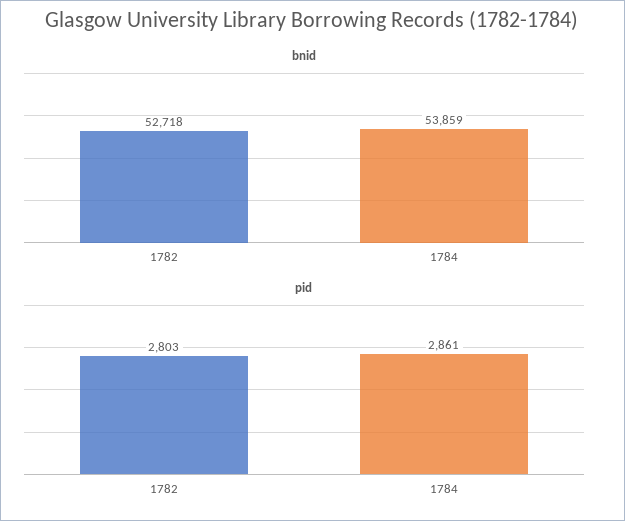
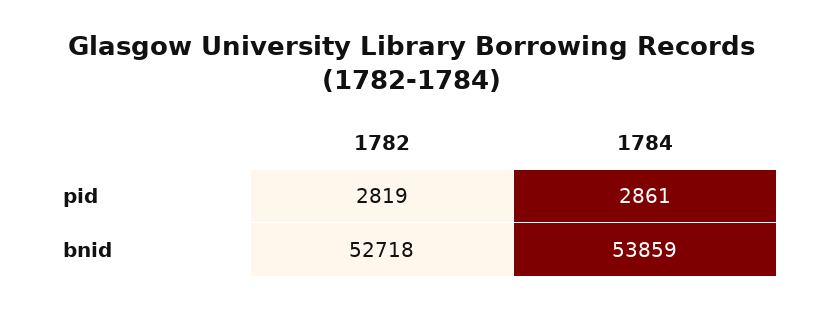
pid, 1782: 2803 -> 2819

